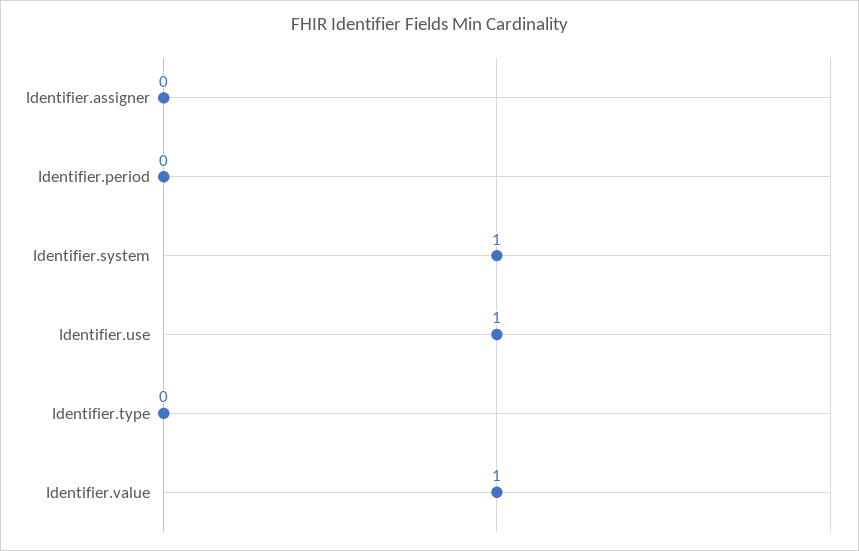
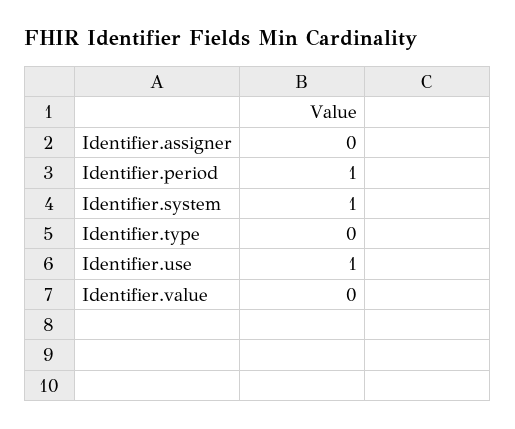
Identifier.period: 0 -> 1
Identifier.value: 1 -> 0

